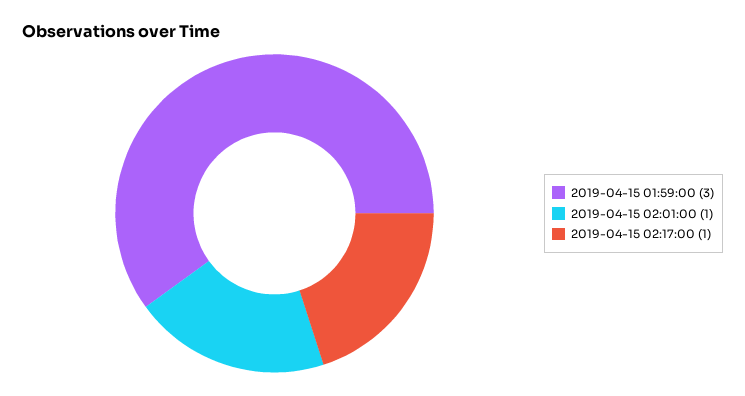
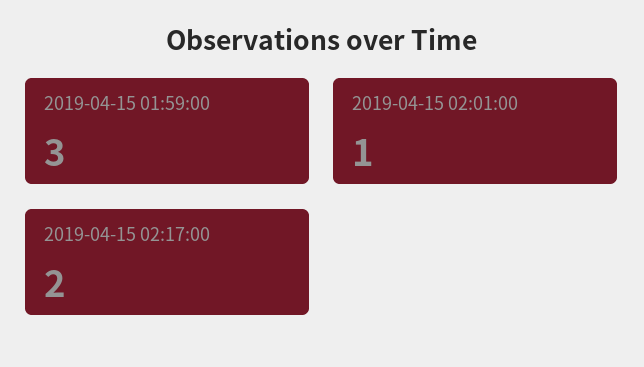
2019-04-15 02:17:00: 1 -> 2

